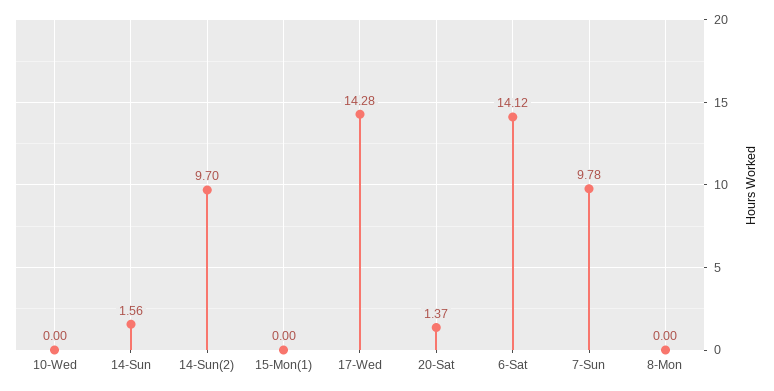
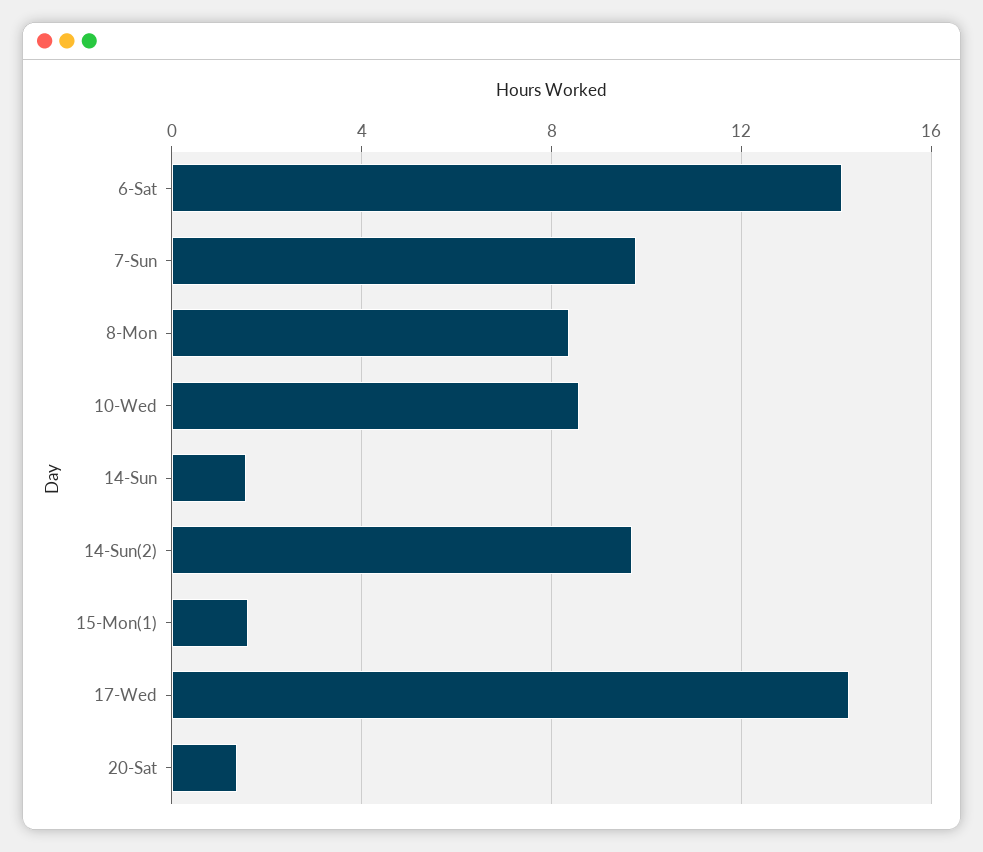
10-Wed: 0 -> 8.5
15-Mon(1): 0 -> 1.5
8-Mon: 0 -> 8.5

